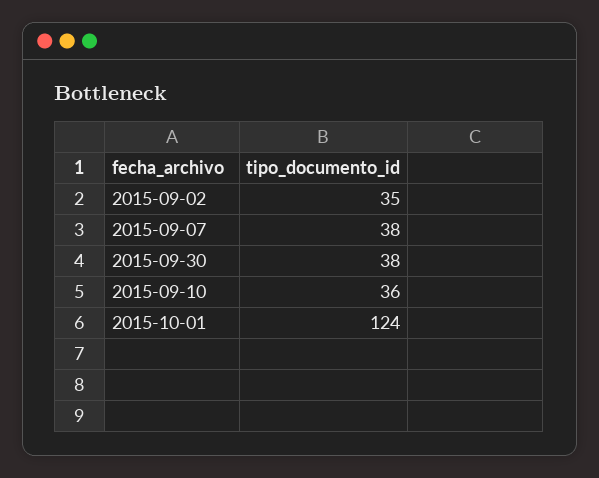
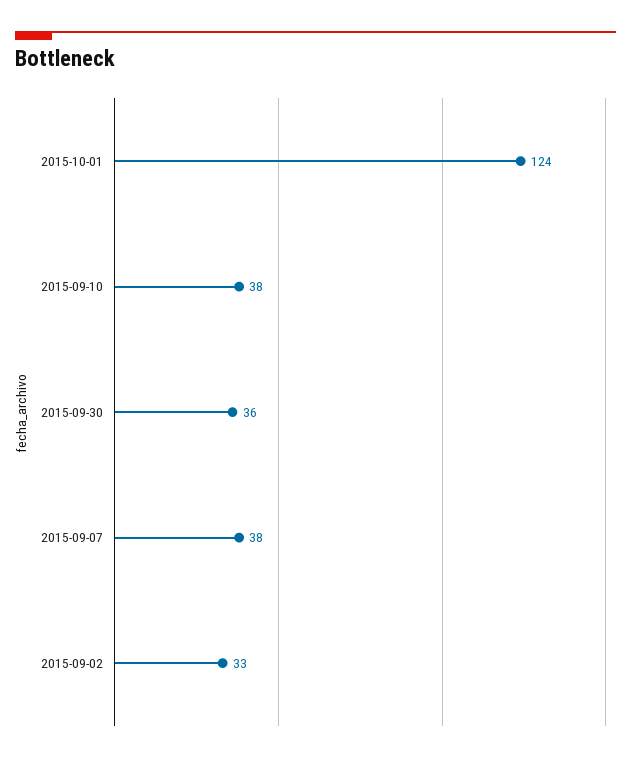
2015-09-02: 35 -> 33
2015-09-30: 38 -> 36
2015-09-10: 36 -> 38

